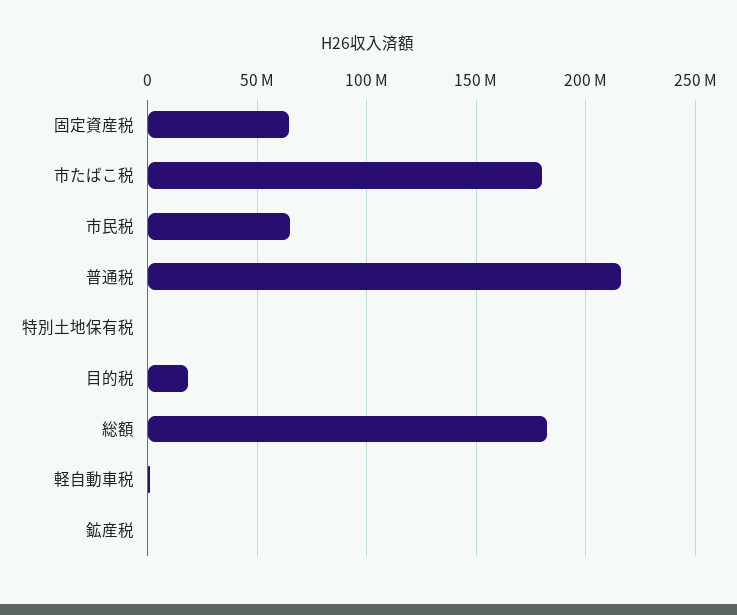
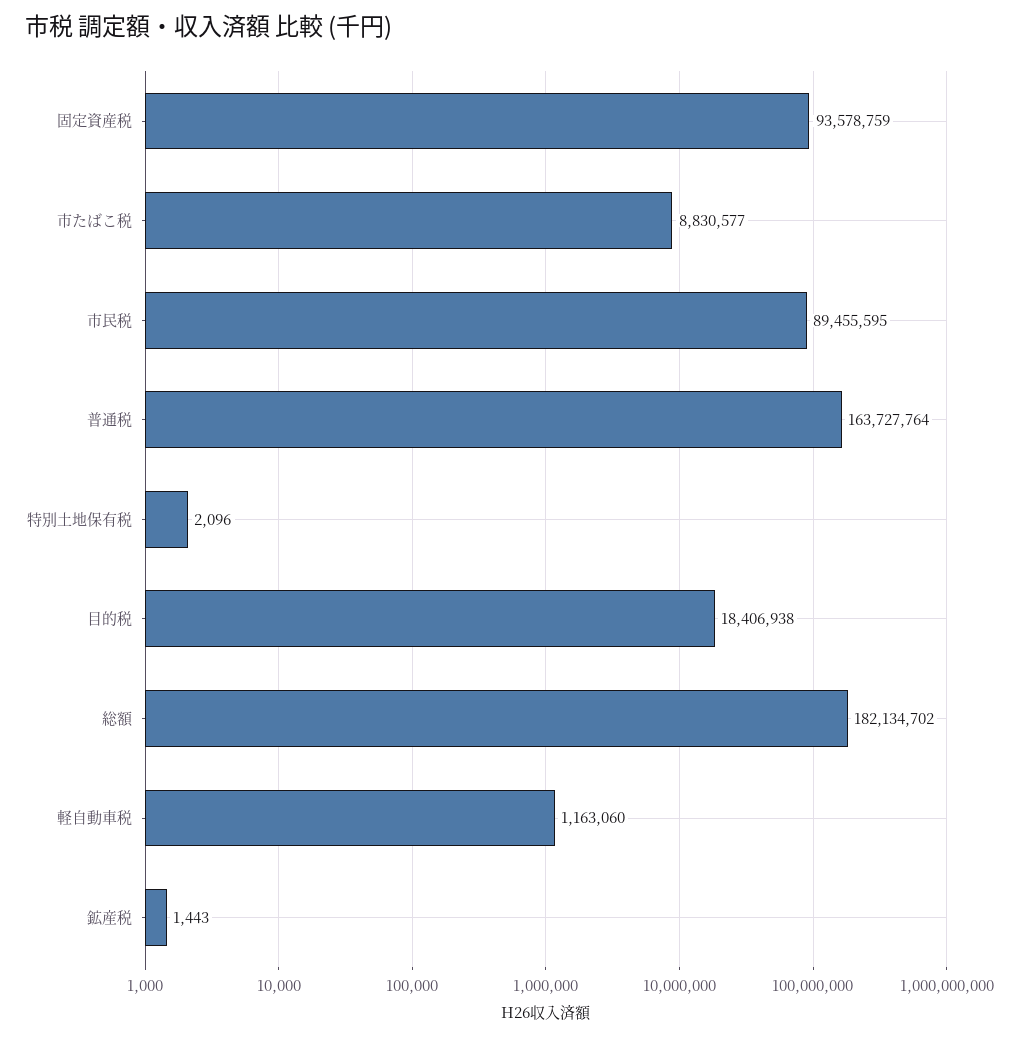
固定資産税: 65000000 -> 93578759
市たばこ税: 180000000 -> 8830577
市民税: 65000000 -> 89455595
普通税: 215000000 -> 163727764

